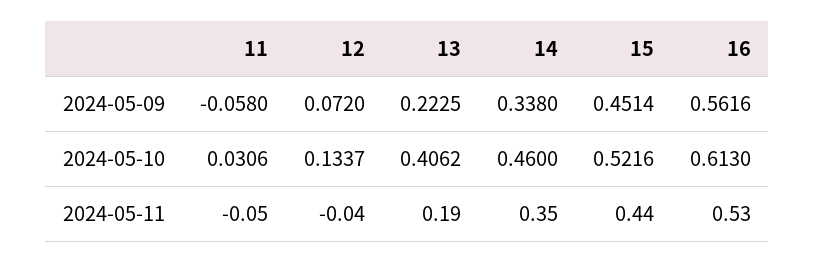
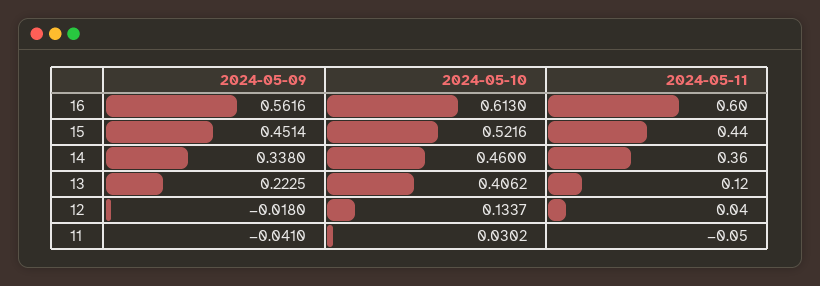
11, 2024-05-09: -0.058 -> -0.041
12, 2024-05-09: 0.072 -> -0.018
11, 2024-05-10: 0.0306 -> 0.0302
12, 2024-05-11: -0.04 -> 0.04
13, 2024-05-11: 0.19 -> 0.12
14, 2024-05-11: 0.35 -> 0.36
16, 2024-05-11: 0.53 -> 0.6

